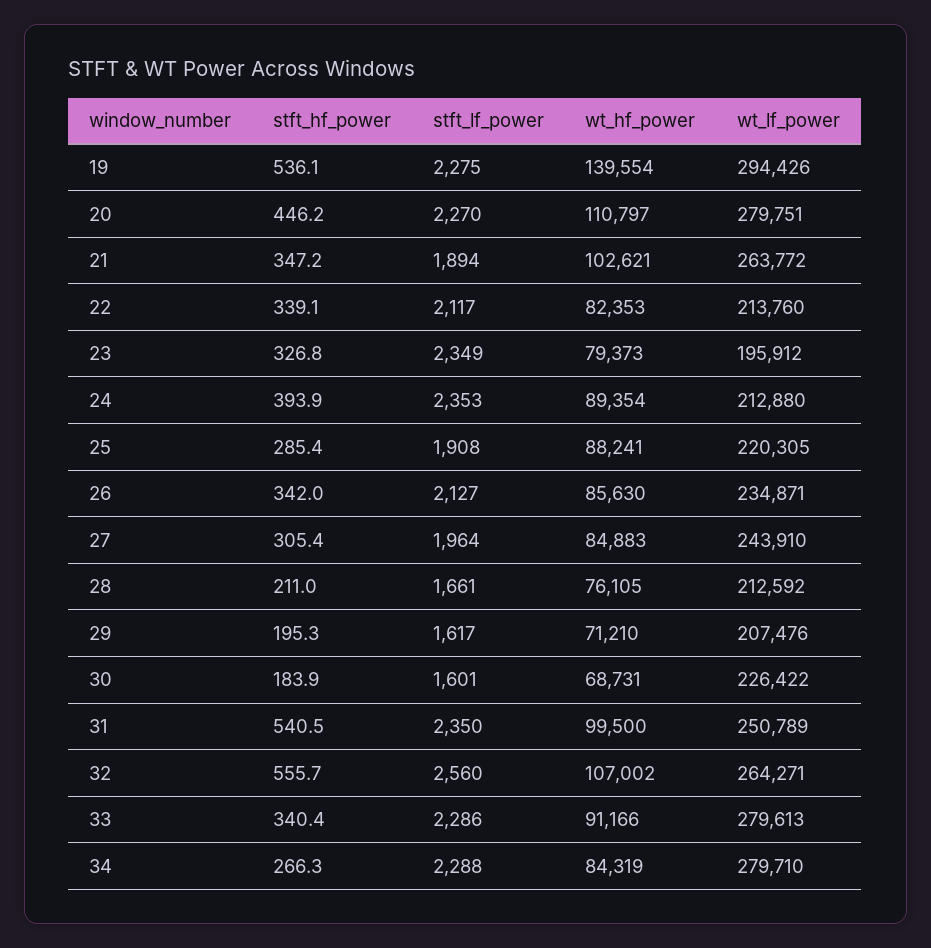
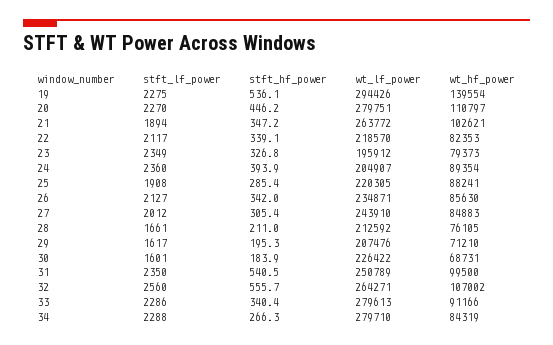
wt_lf_power, 22: 213760 -> 218570
stft_lf_power, 24: 2353 -> 2360
wt_lf_power, 24: 212880 -> 204907
stft_lf_power, 27: 1964 -> 2012

